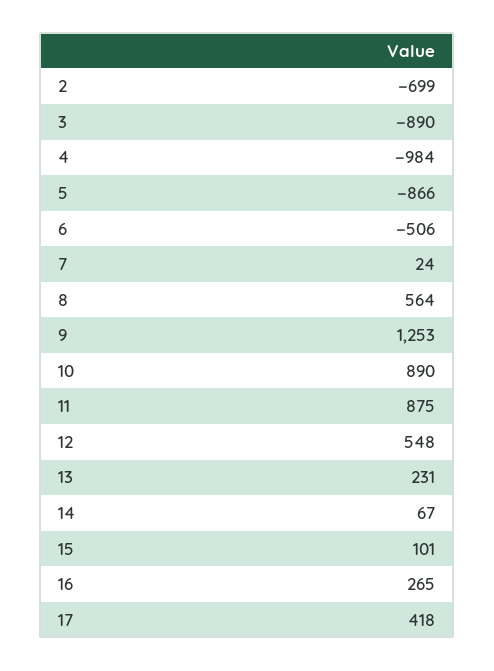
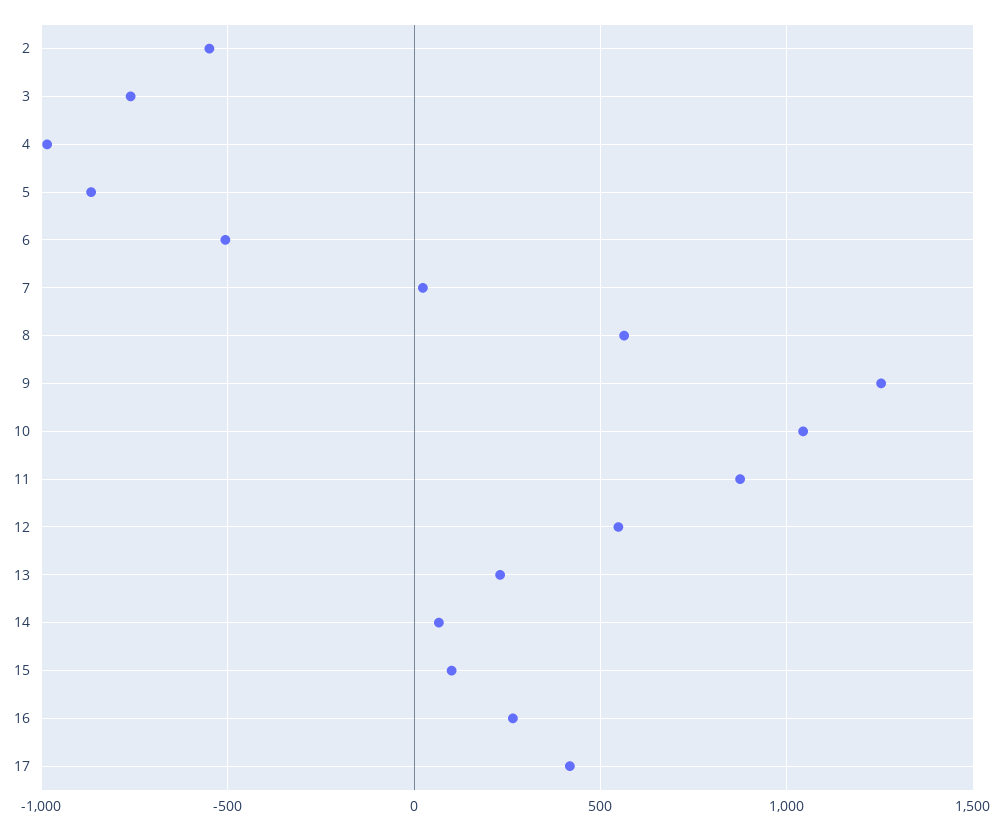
2: -699 -> -550
3: -890 -> -750
10: 890 -> 1050

